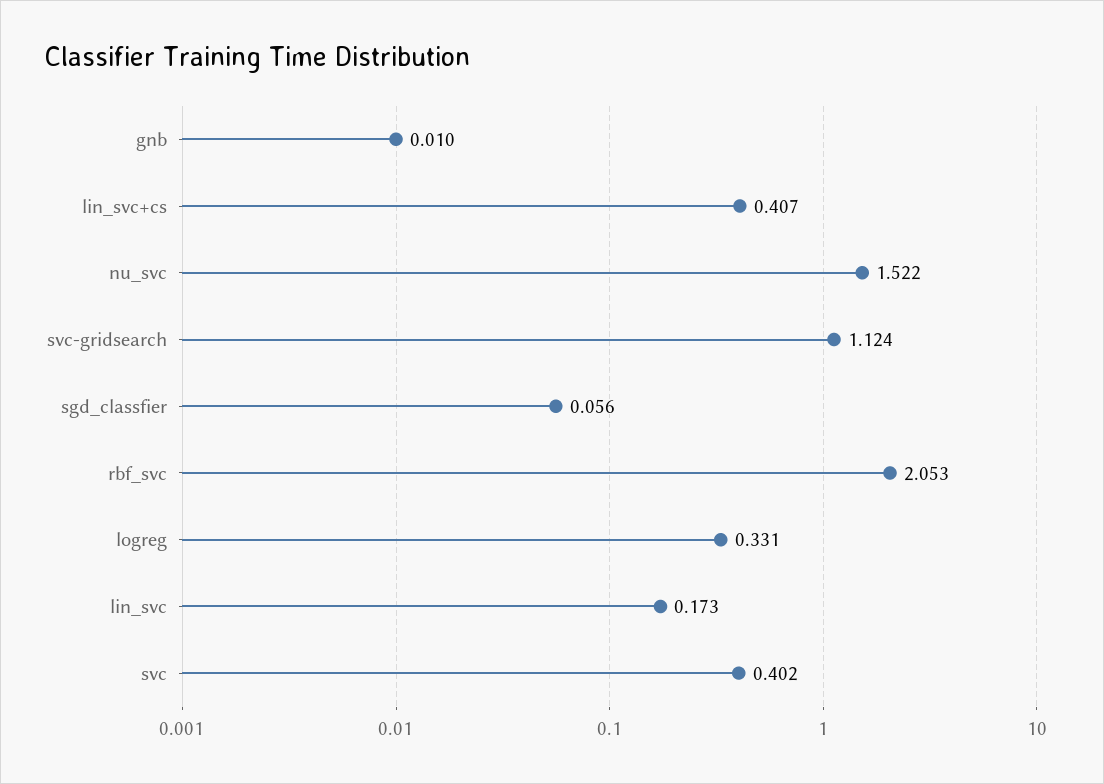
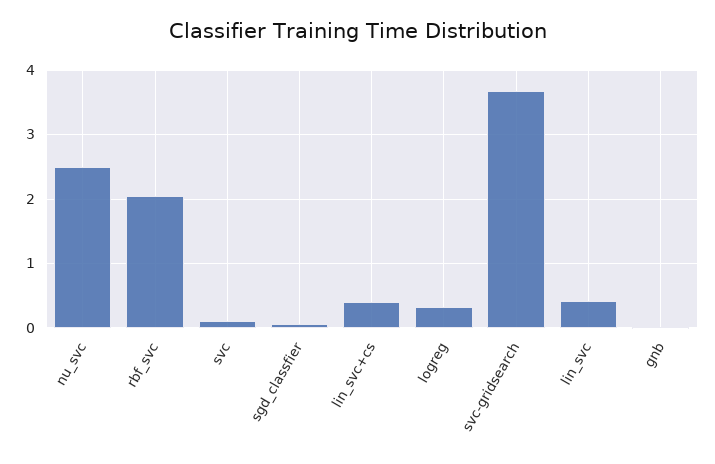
nu_svc: 1.522 -> 2.5
svc-gridsearch: 1.124 -> 3.7
lin_svc: 0.173 -> 0.4
svc: 0.402 -> 0.1

